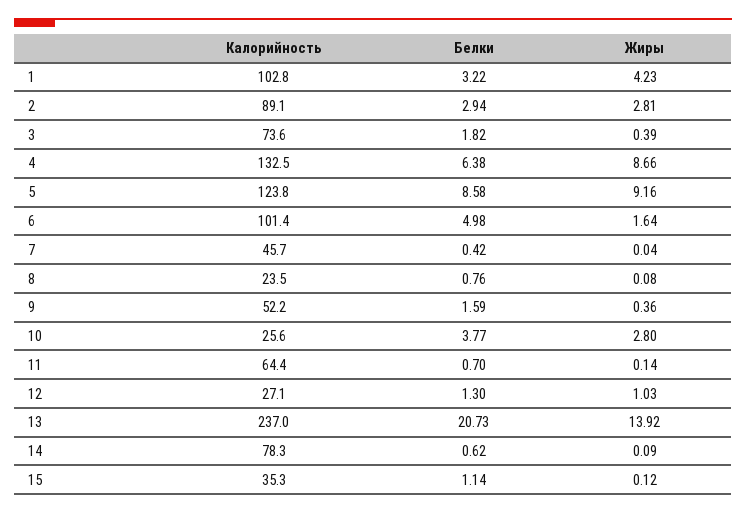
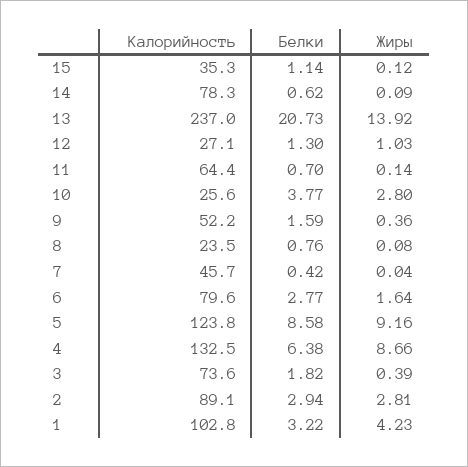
Калорийность, 6: 101.4 -> 79.6
Белки, 6: 4.98 -> 2.77

